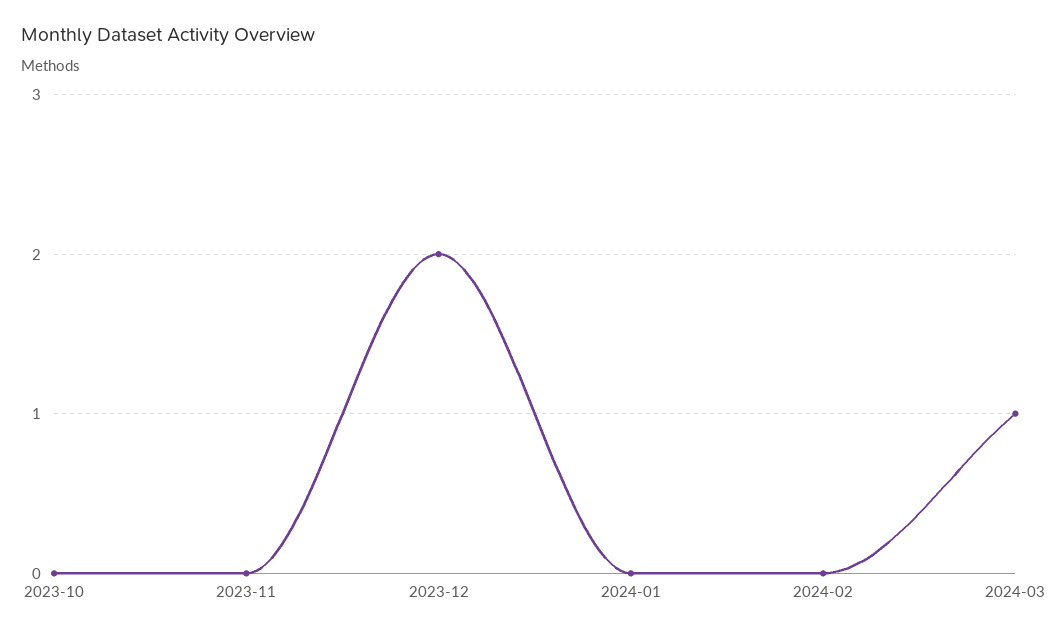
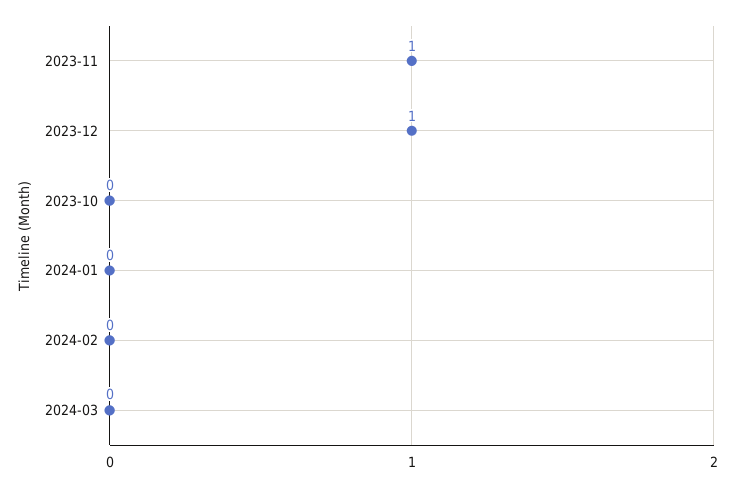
2023-11: 0 -> 1
2023-12: 2 -> 1
2024-03: 1 -> 0

